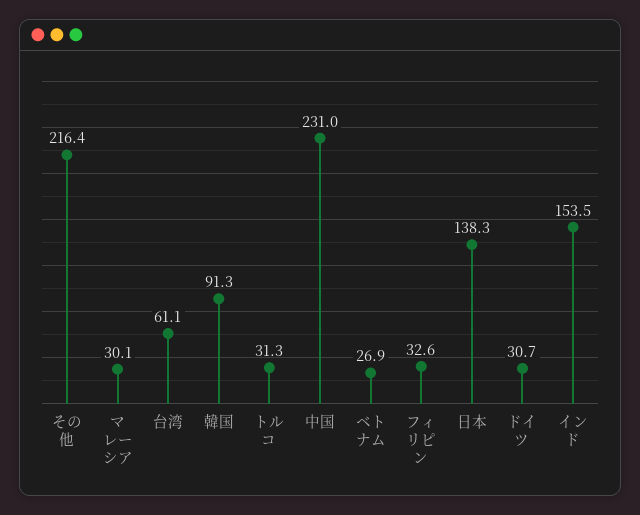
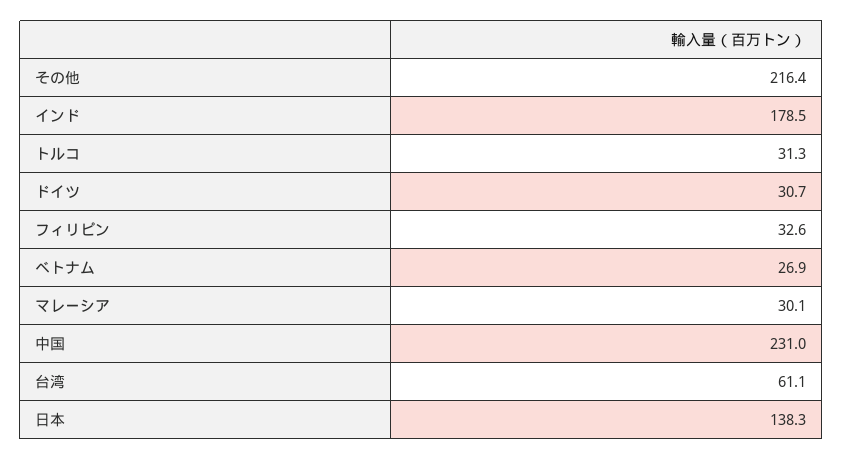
韓国: 91.3 -> none
インド: 153.5 -> 178.5

